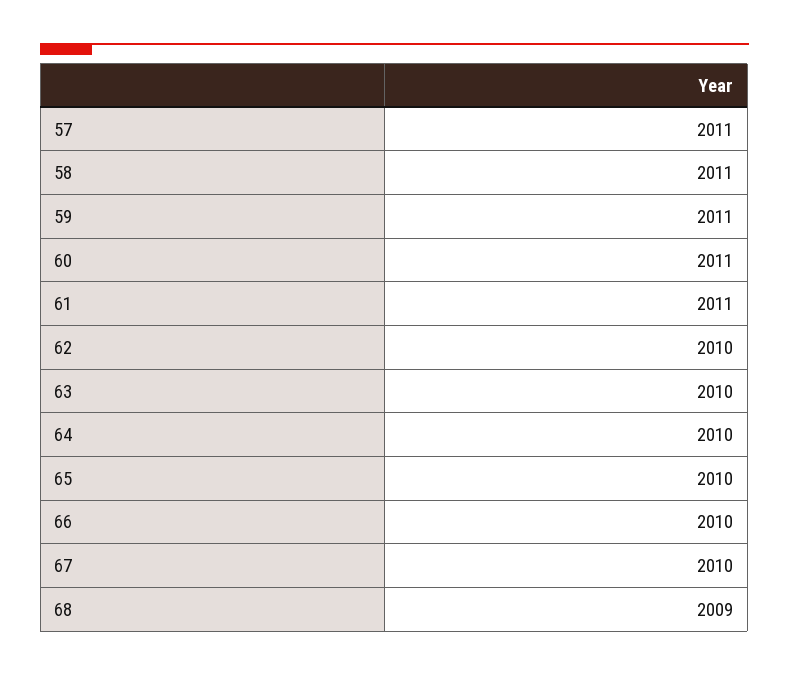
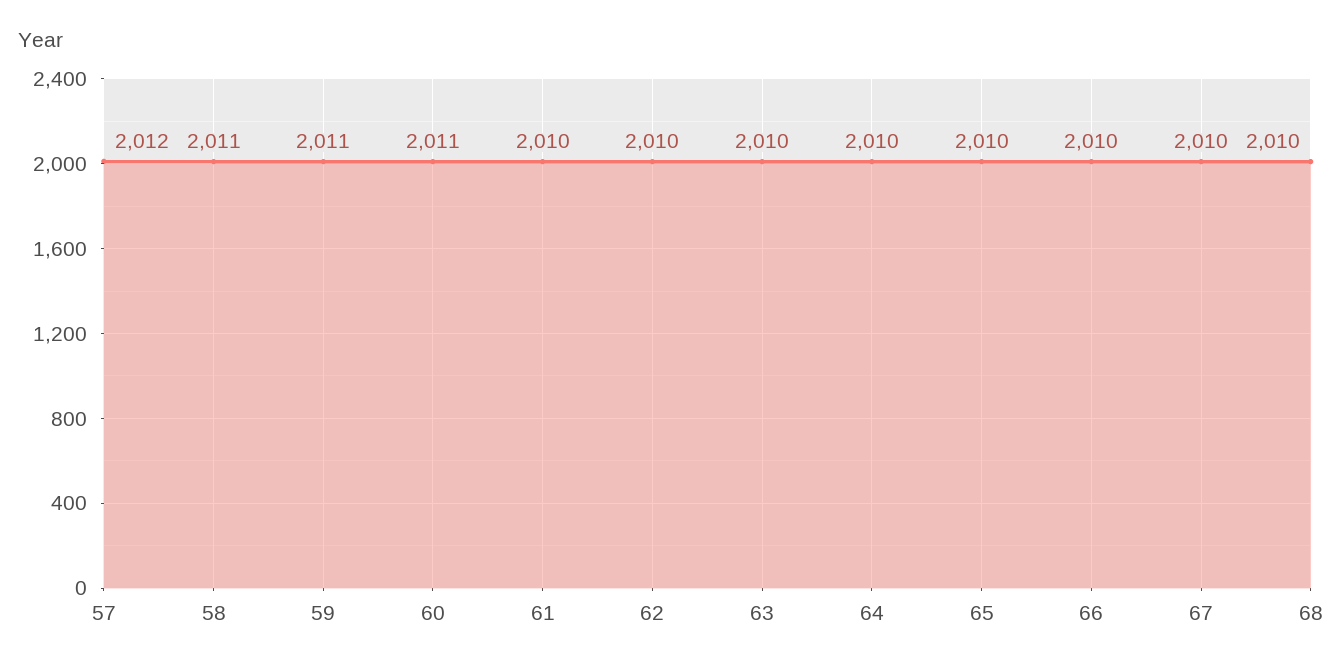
57: 2011 -> 2012
61: 2011 -> 2010
68: 2009 -> 2010

